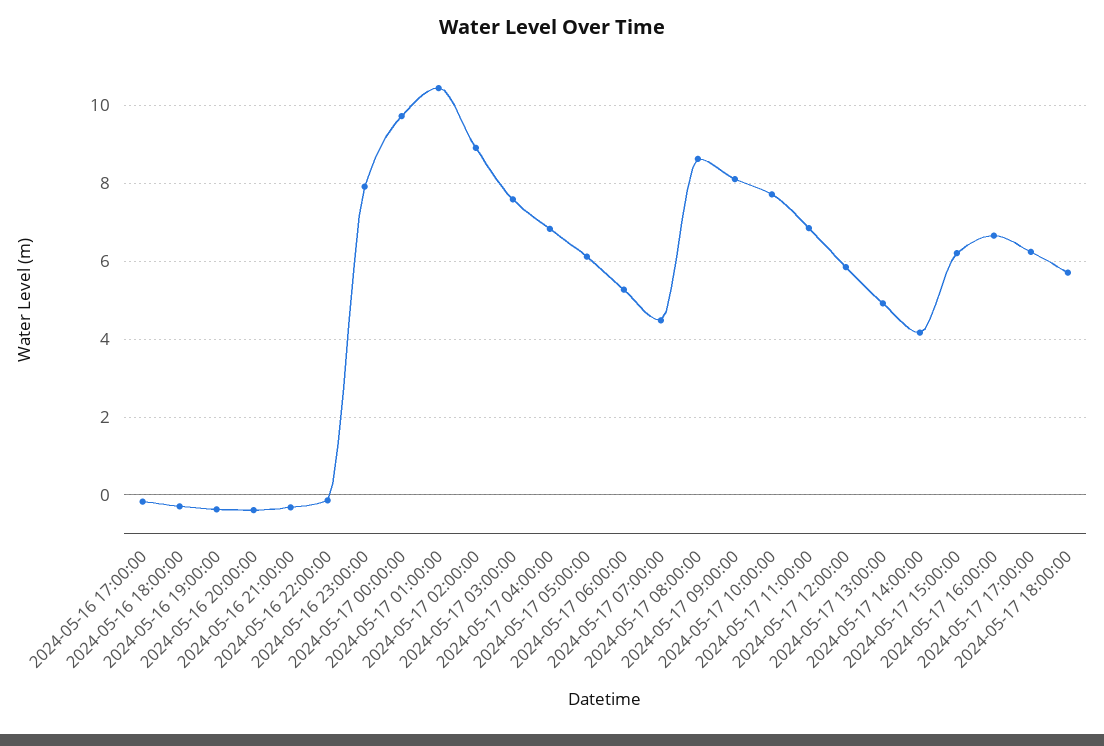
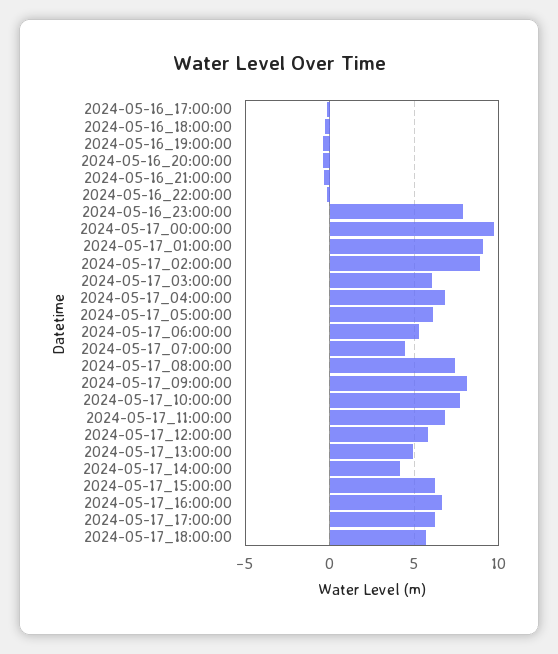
2024-05-17 01:00:00: 10.4 -> 9
2024-05-17 03:00:00: 7.6 -> 6
2024-05-17 08:00:00: 8.6 -> 7.5

